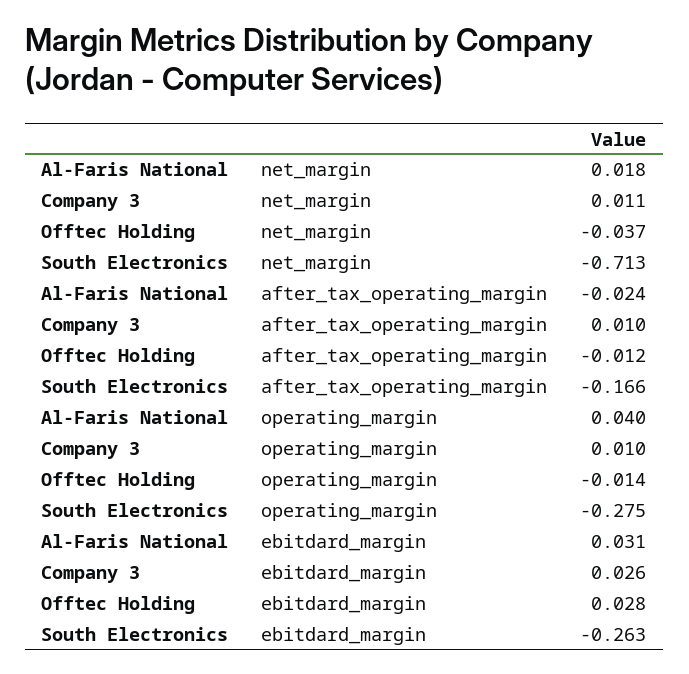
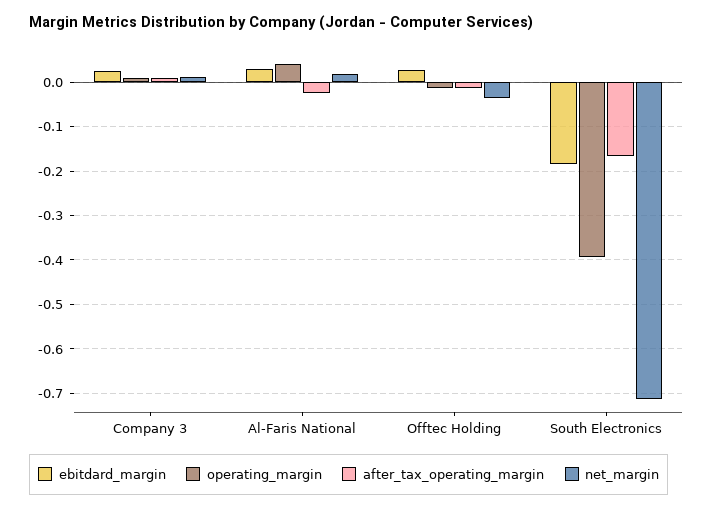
operating_margin, South Electronics: -0.275 -> -0.4
ebitdard_margin, South Electronics: -0.263 -> -0.18

